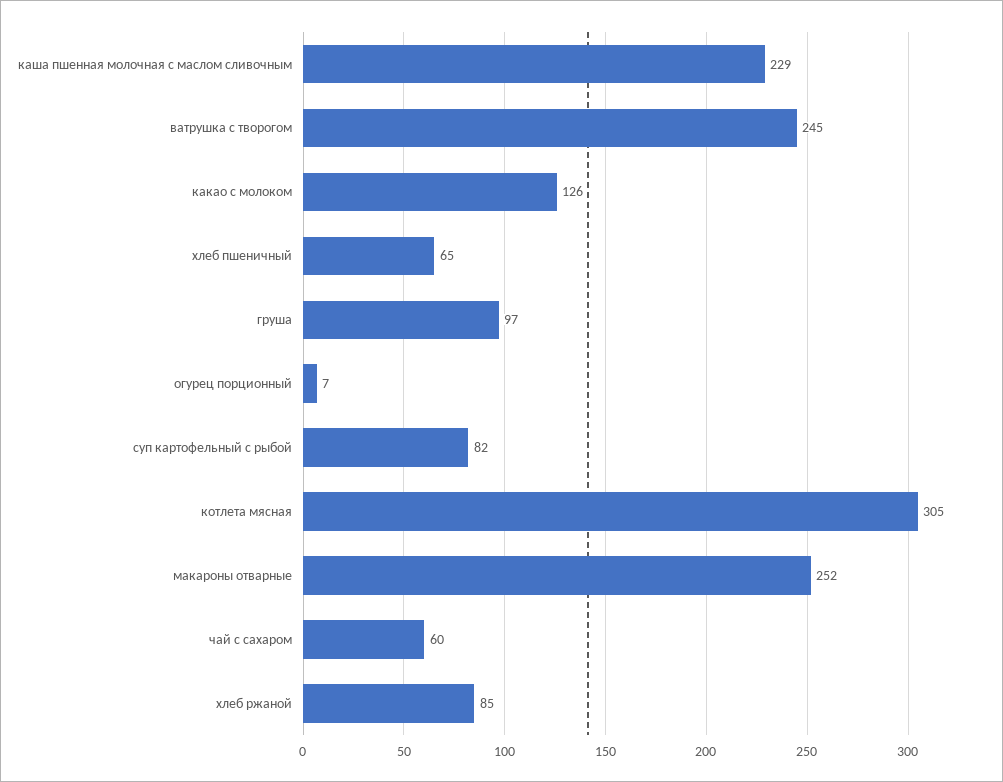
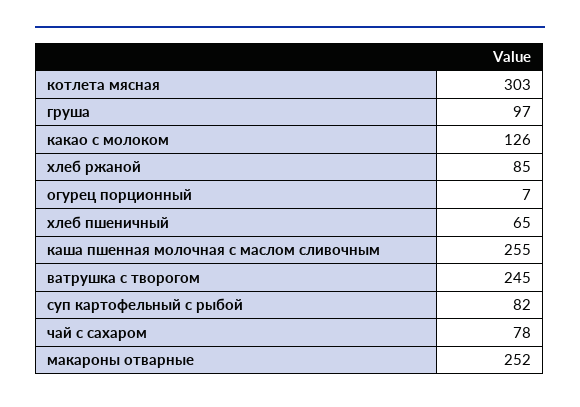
каша пшенная молочная с маслом сливочным: 229 -> 255
котлета мясная: 305 -> 303
чай с сахаром: 60 -> 78

